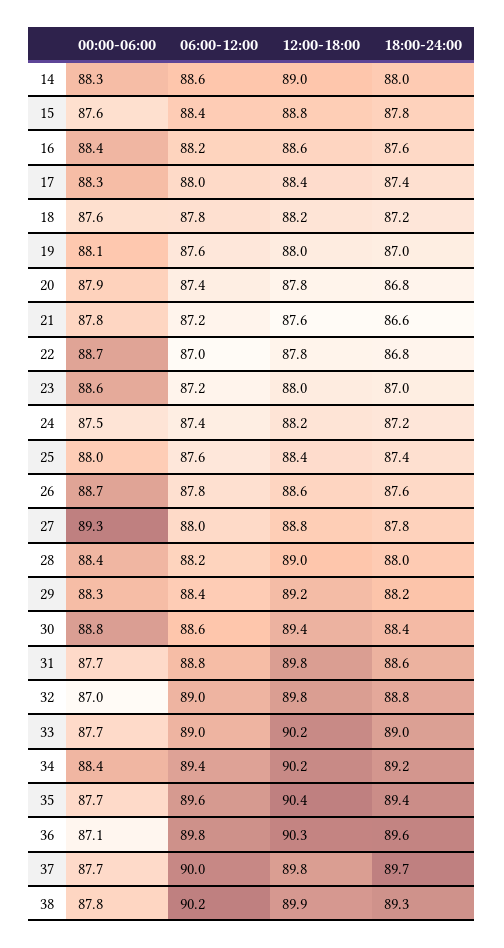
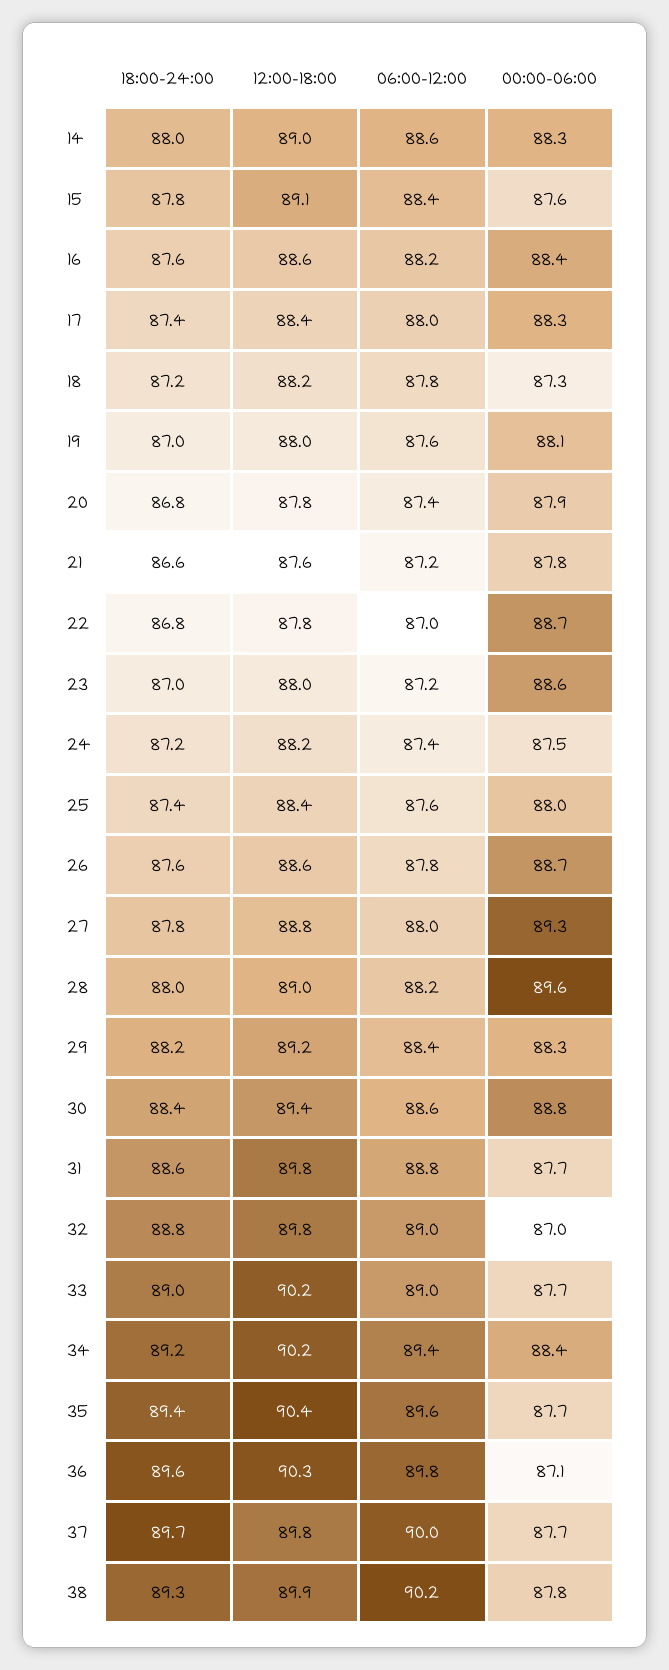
12:00-18:00, 15: 88.8 -> 89.1
00:00-06:00, 18: 87.6 -> 87.3
00:00-06:00, 28: 88.4 -> 89.6

